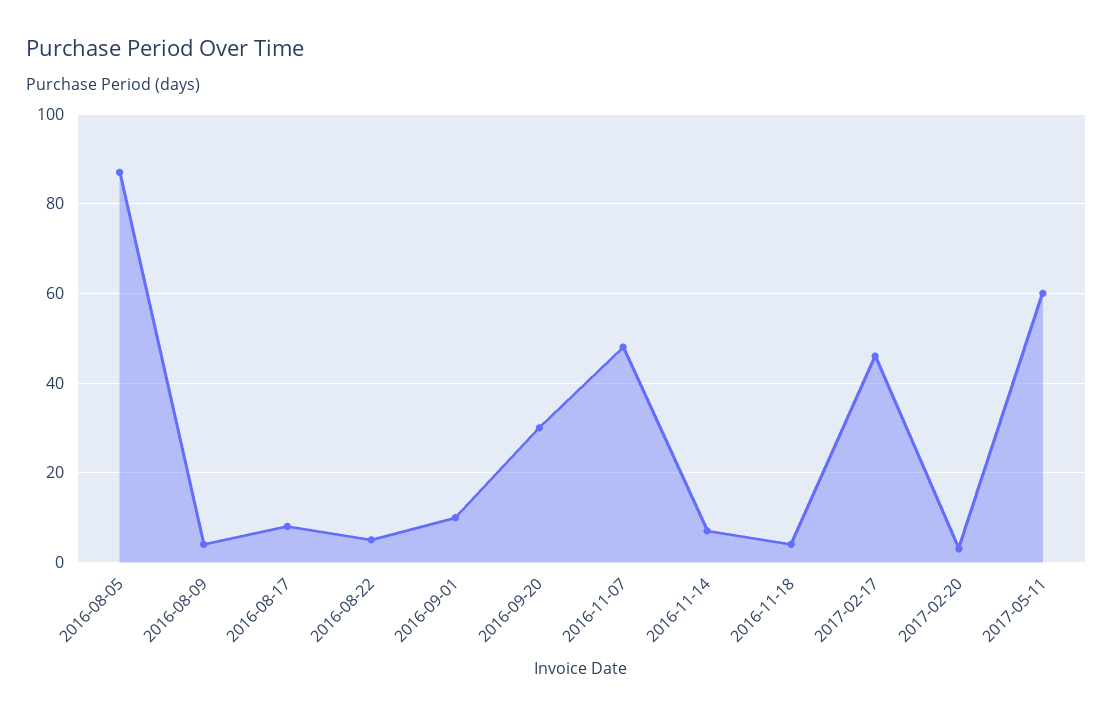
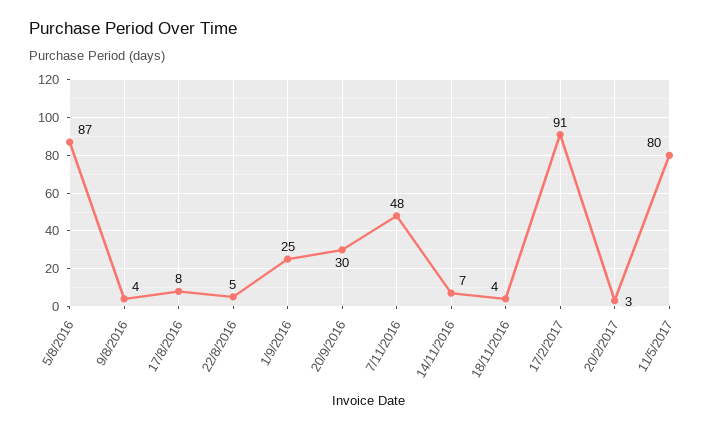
2016-09-01: 10 -> 25
2017-02-17: 45 -> 91
2017-05-11: 60 -> 80

